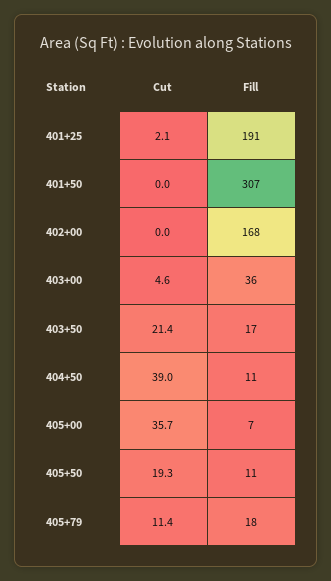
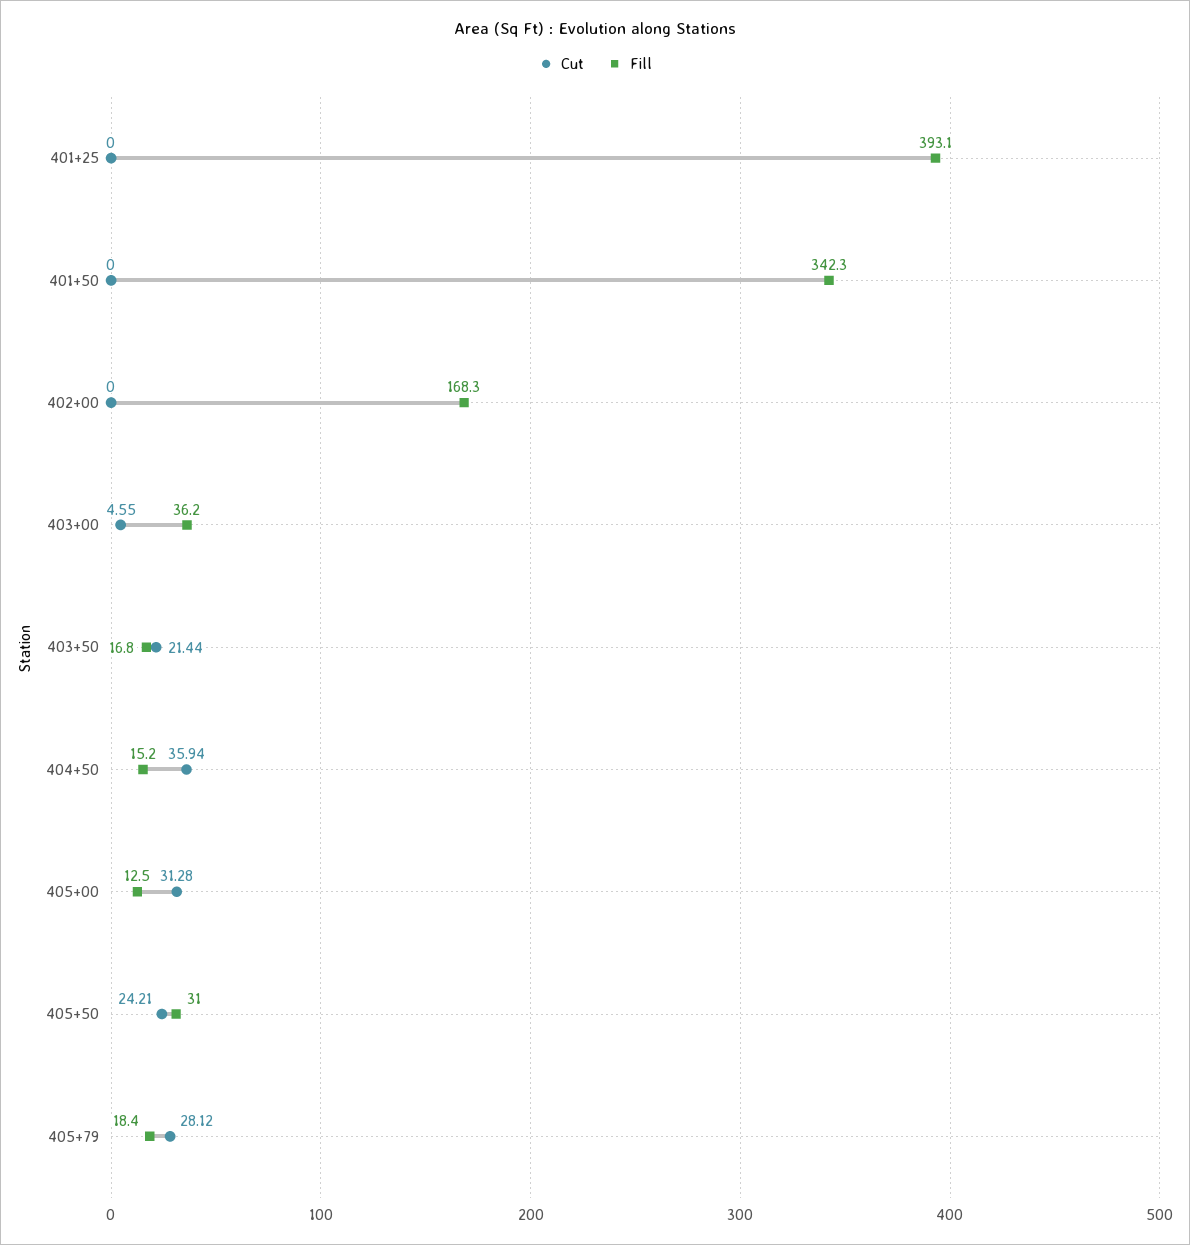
Cut, 401+25: 2.1 -> 0
Fill, 401+25: 191 -> 393.1
Fill, 401+50: 307 -> 342.3
Cut, 404+50: 39 -> 35.94
Fill, 404+50: 11 -> 15.2
Cut, 405+00: 35.7 -> 31.28
Fill, 405+00: 7 -> 12.5
Cut, 405+50: 19.3 -> 24.21
Fill, 405+50: 11 -> 31
Cut, 405+79: 11.4 -> 28.12

